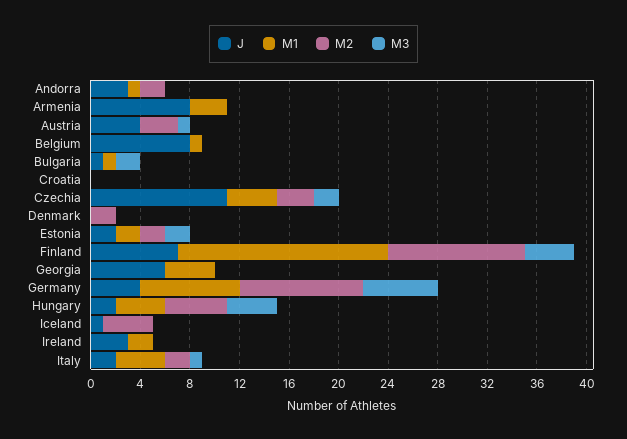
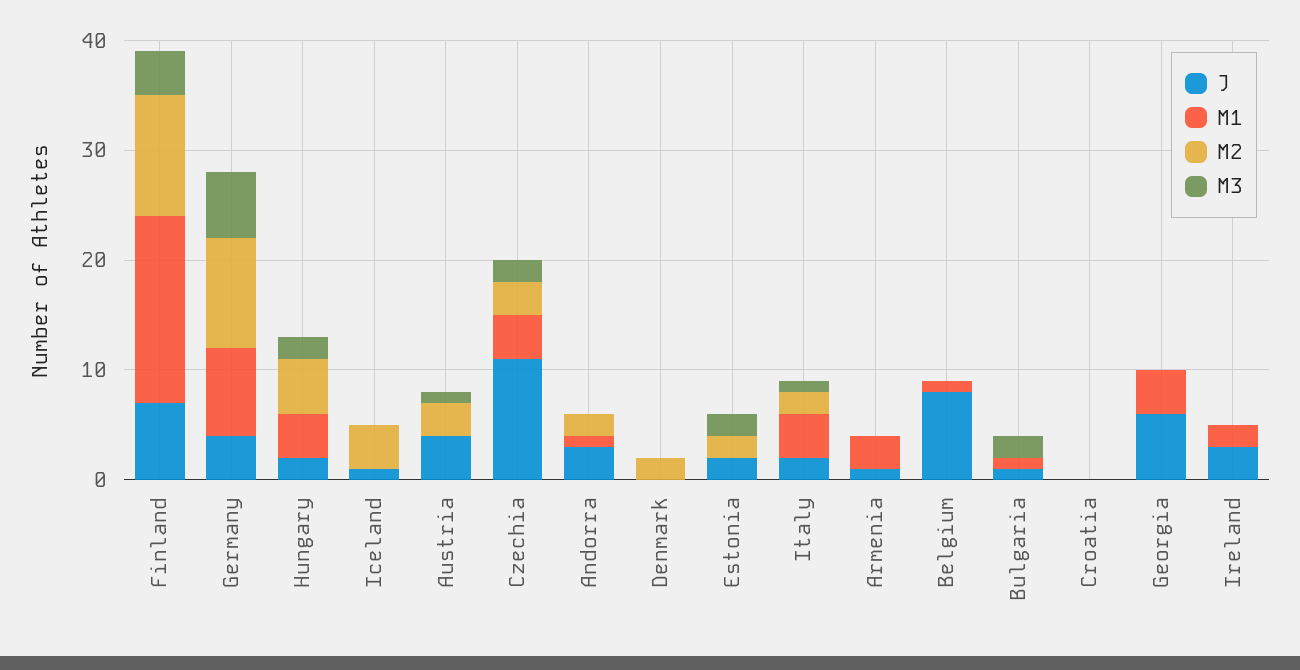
J, Armenia: 8 -> 1
M1, Estonia: 2 -> 0
M3, Hungary: 4 -> 2

